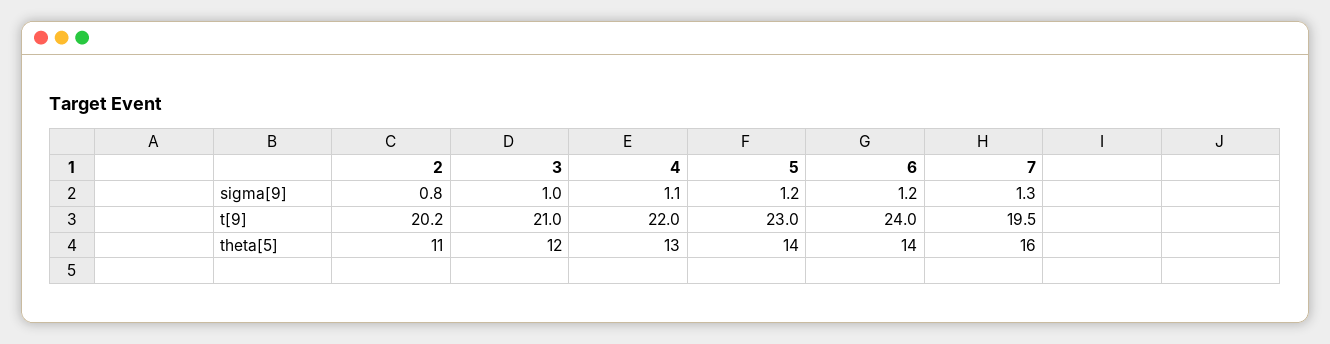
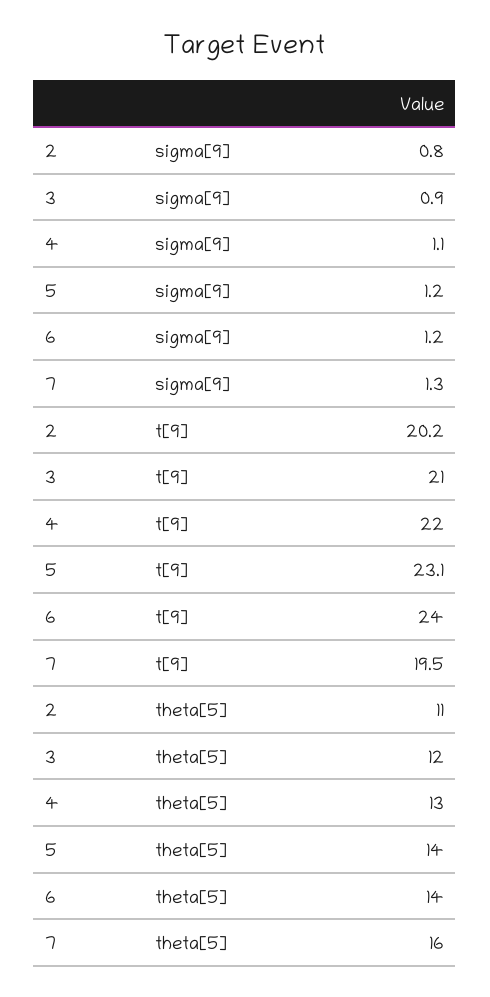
3, sigma[9]: 1 -> 0.9
5, t[9]: 23 -> 23.1

